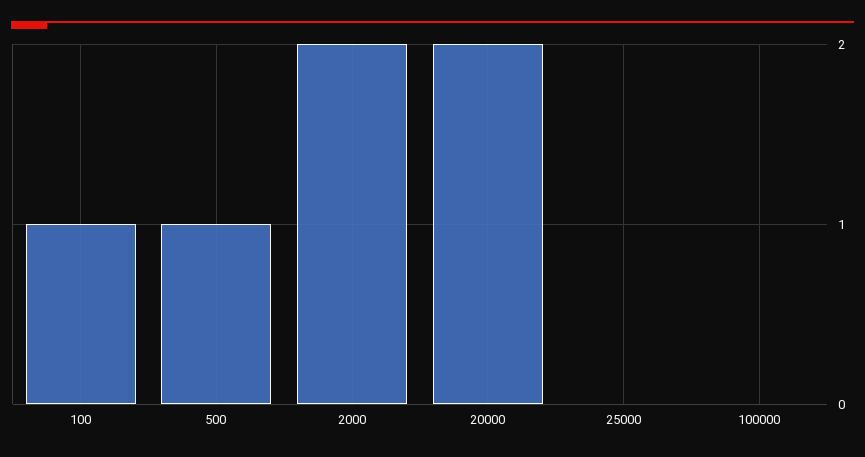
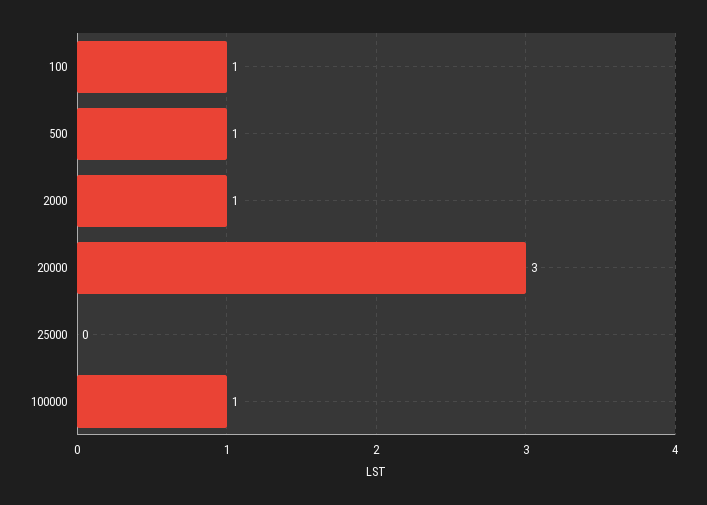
2000: 2 -> 1
20000: 2 -> 3
100000: 0 -> 1

